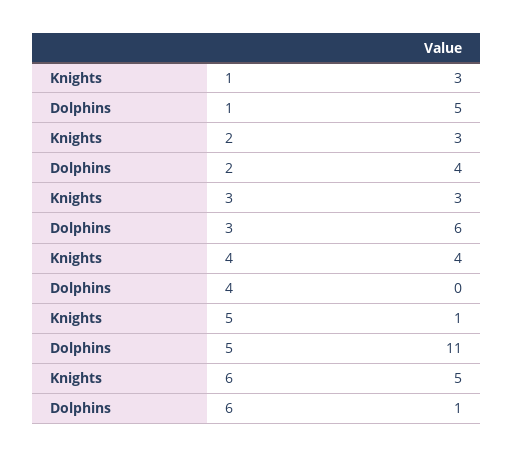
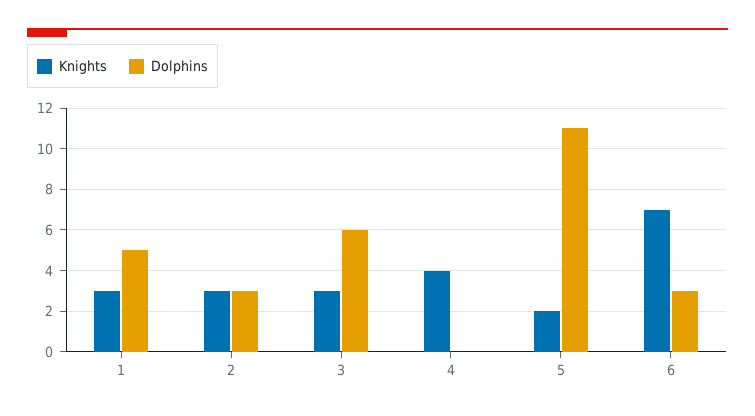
Dolphins, 2: 4 -> 3
Knights, 5: 1 -> 2
Knights, 6: 5 -> 7
Dolphins, 6: 1 -> 3

